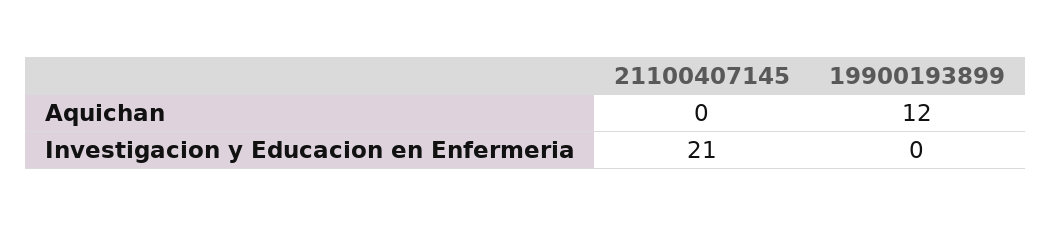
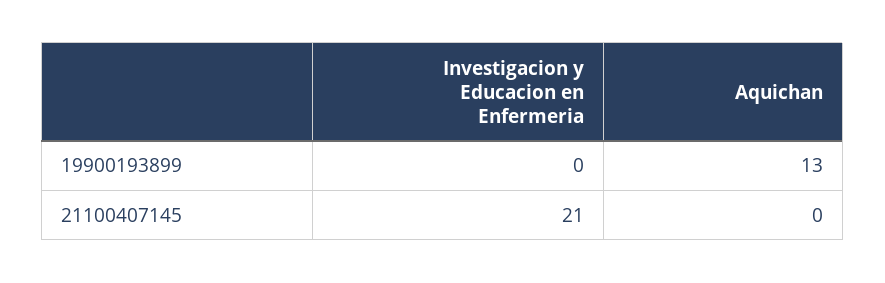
19900193899, Aquichan: 12 -> 13

